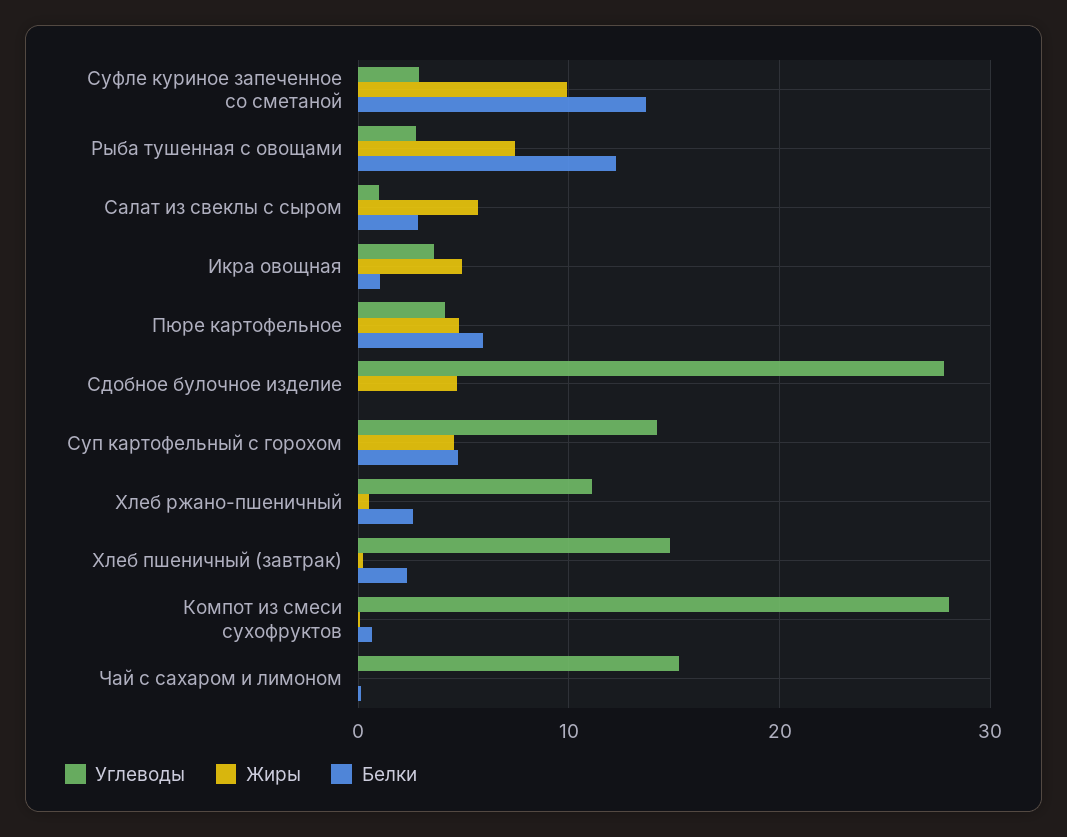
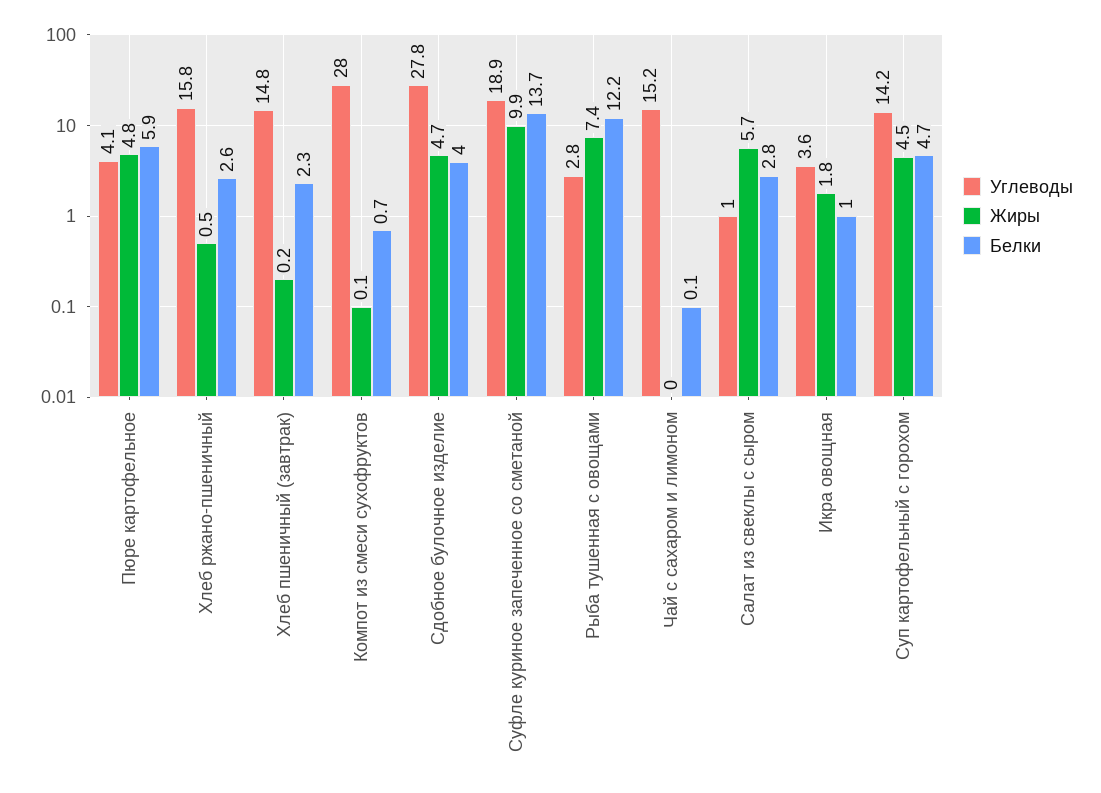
Углеводы, Суфле куриное запеченное со сметаной: 3 -> 18.9
Жиры, Икра овощная: 5 -> 1.8
Белки, Сдобное булочное изделие: 0 -> 4
Углеводы, Хлеб ржано-пшеничный: 11 -> 15.8

